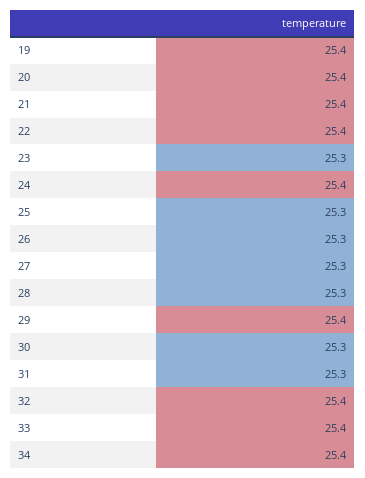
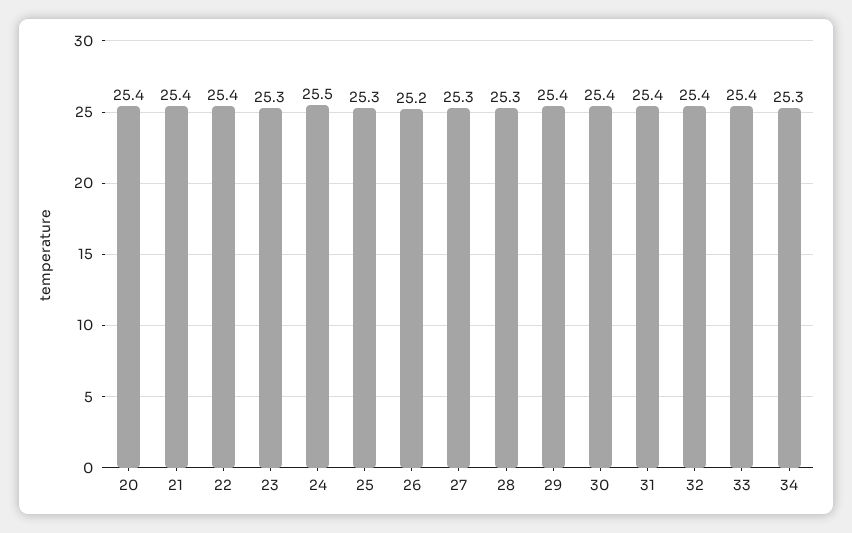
19: 25.4 -> none
24: 25.4 -> 25.5
26: 25.3 -> 25.2
30: 25.3 -> 25.4
31: 25.3 -> 25.4
34: 25.4 -> 25.3

